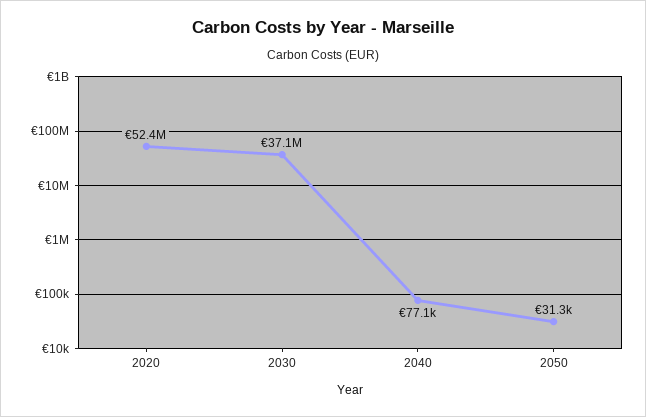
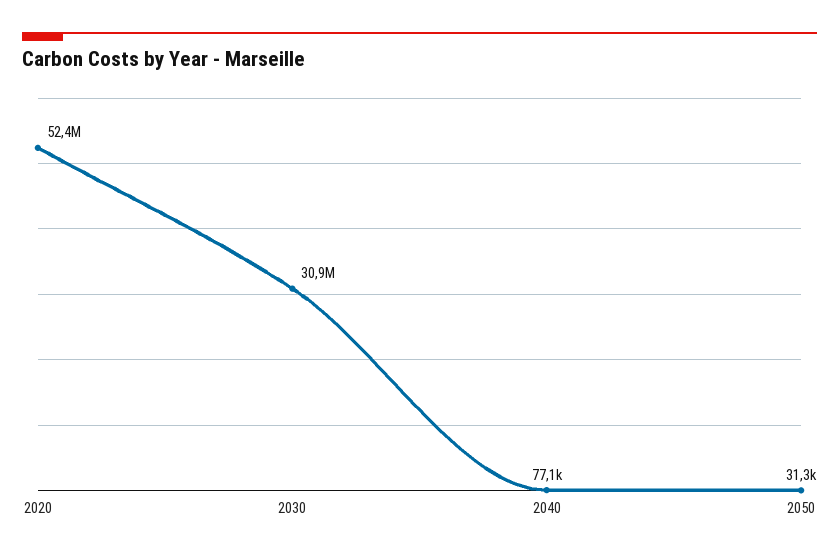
2030: 37100000 -> 30900000

